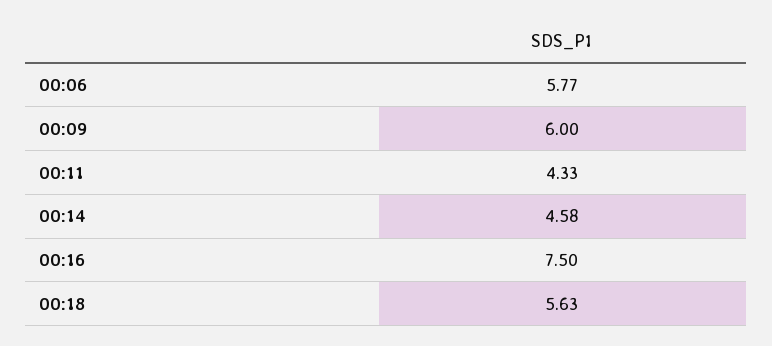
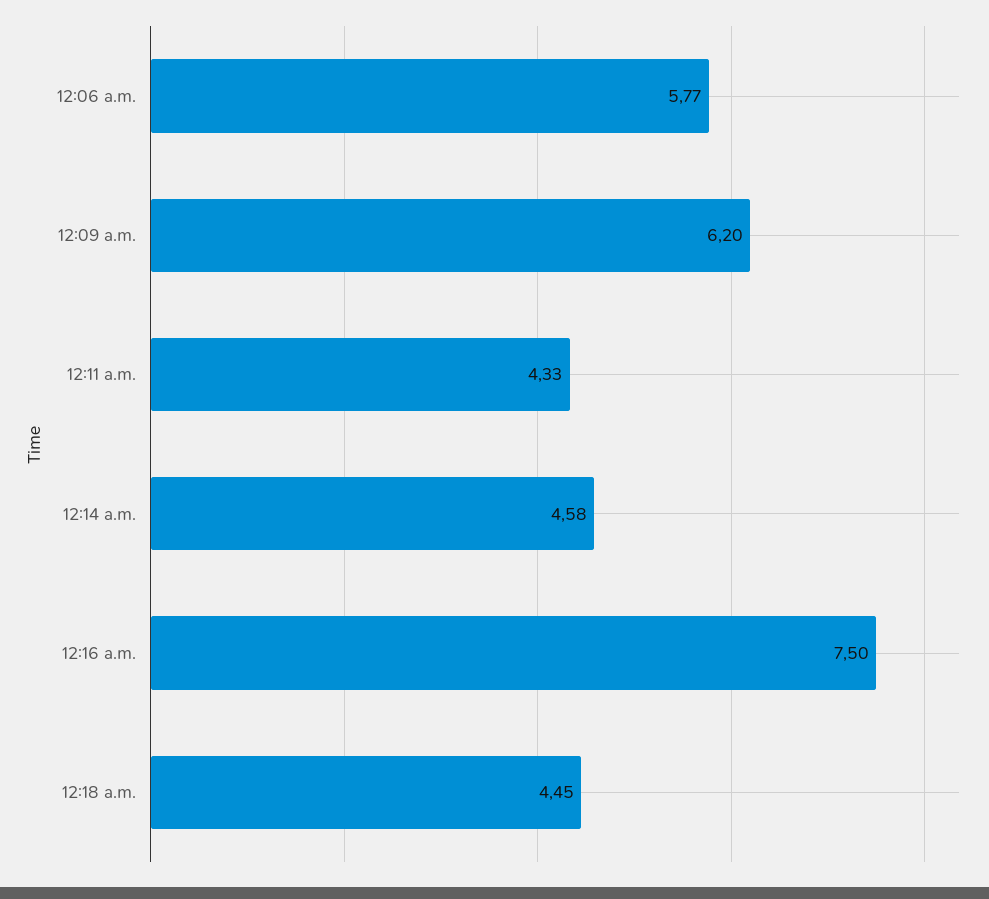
00:09: 6 -> 6.2
00:18: 5.63 -> 4.45

